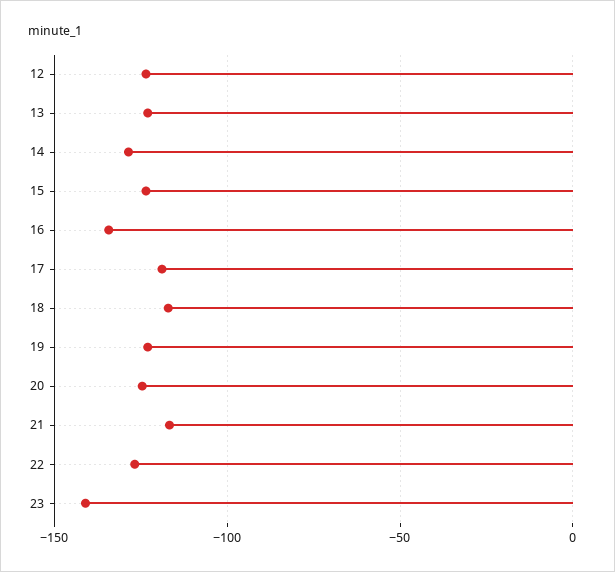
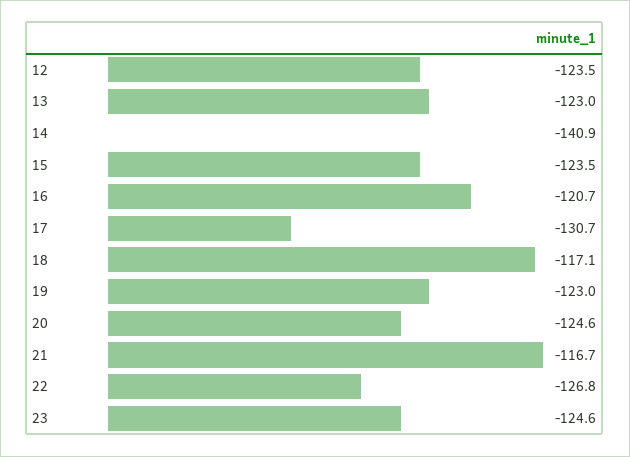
14: -130 -> -140.9
16: -135 -> -120.7
17: -120 -> -130.7
23: -140 -> -124.6

